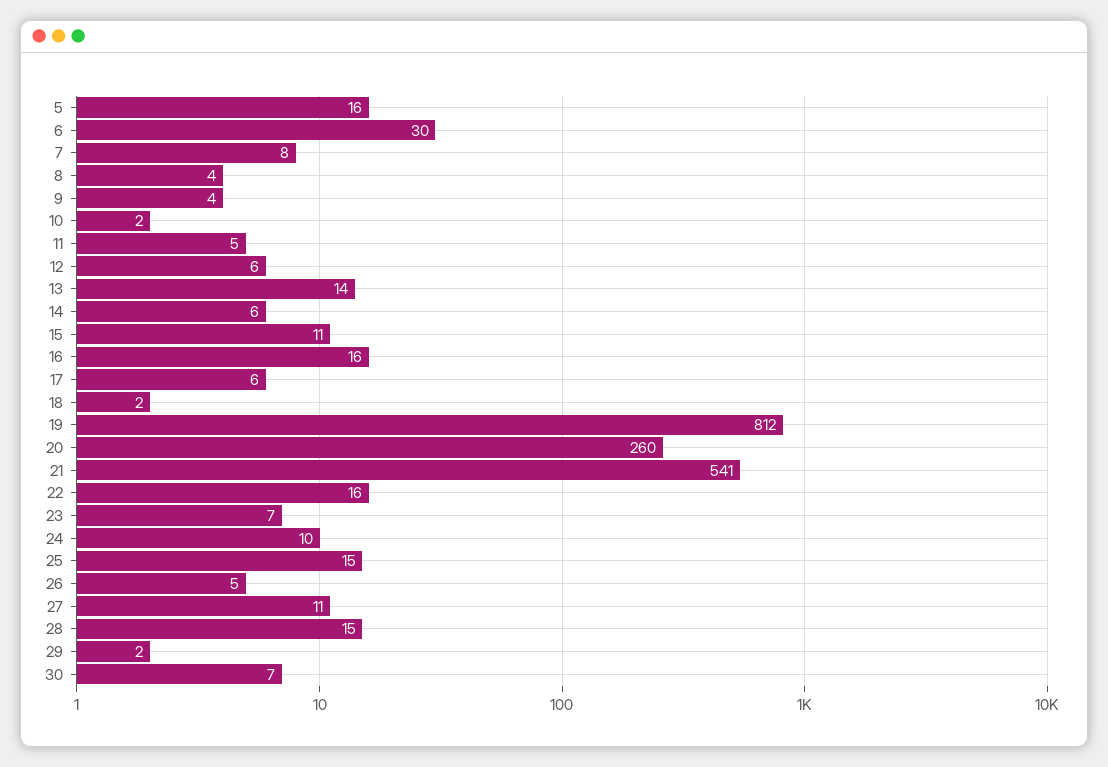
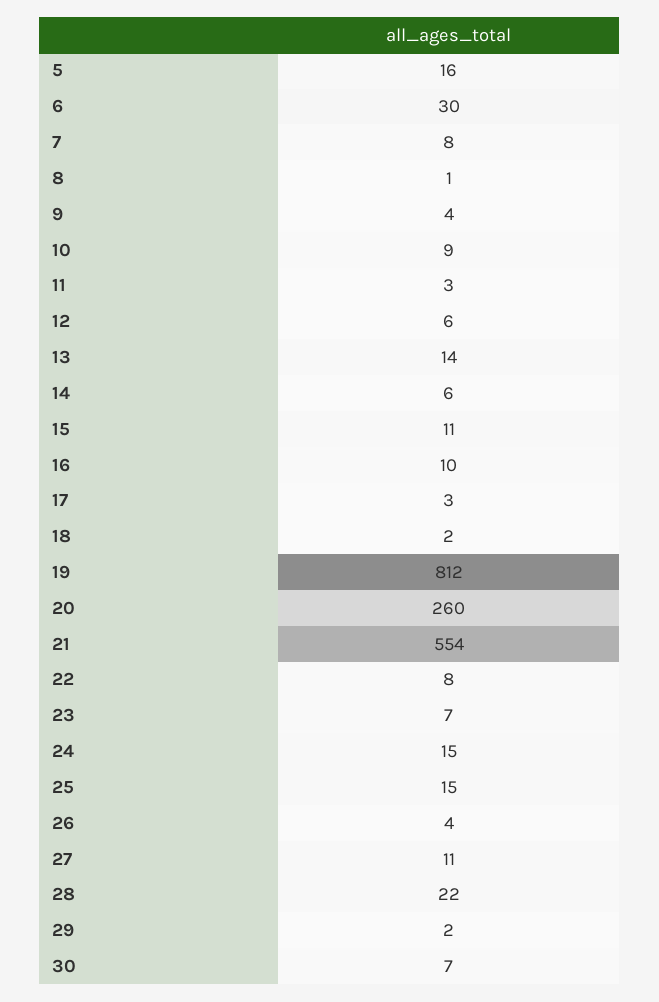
8: 4 -> 1
10: 2 -> 9
11: 5 -> 3
16: 16 -> 10
17: 6 -> 3
21: 541 -> 554
22: 16 -> 8
24: 10 -> 15
26: 5 -> 4
28: 15 -> 22

